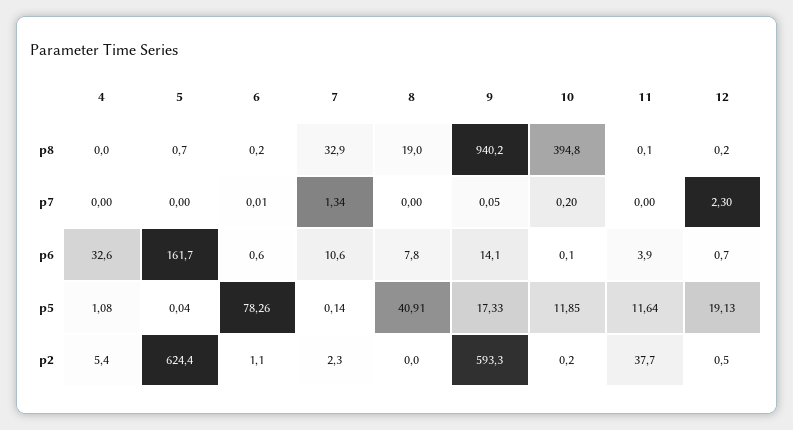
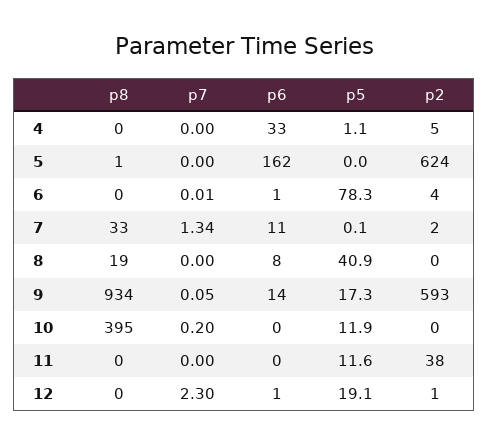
9, p8: 940.2 -> 934
11, p6: 3.9 -> 0
6, p2: 1.1 -> 4

